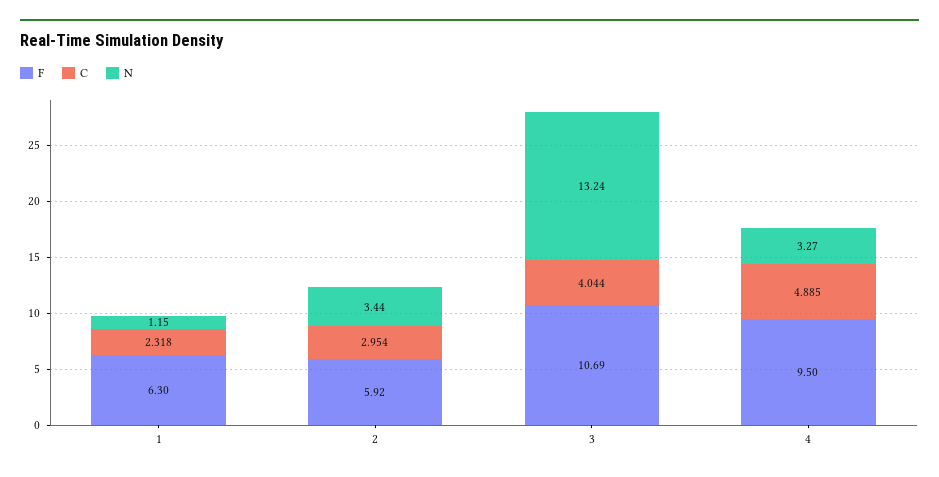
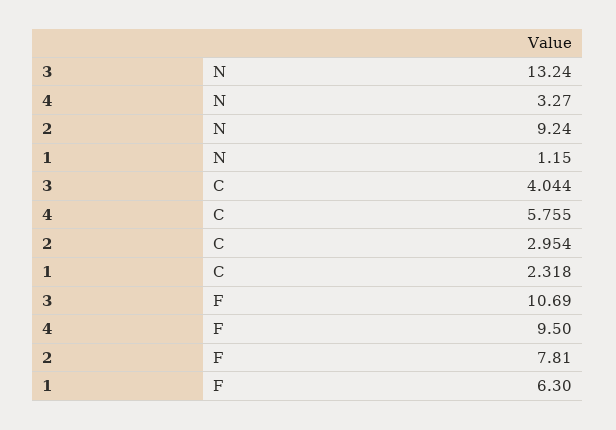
F, 2: 5.92 -> 7.81
N, 2: 3.44 -> 9.24
C, 4: 4.885 -> 5.755

